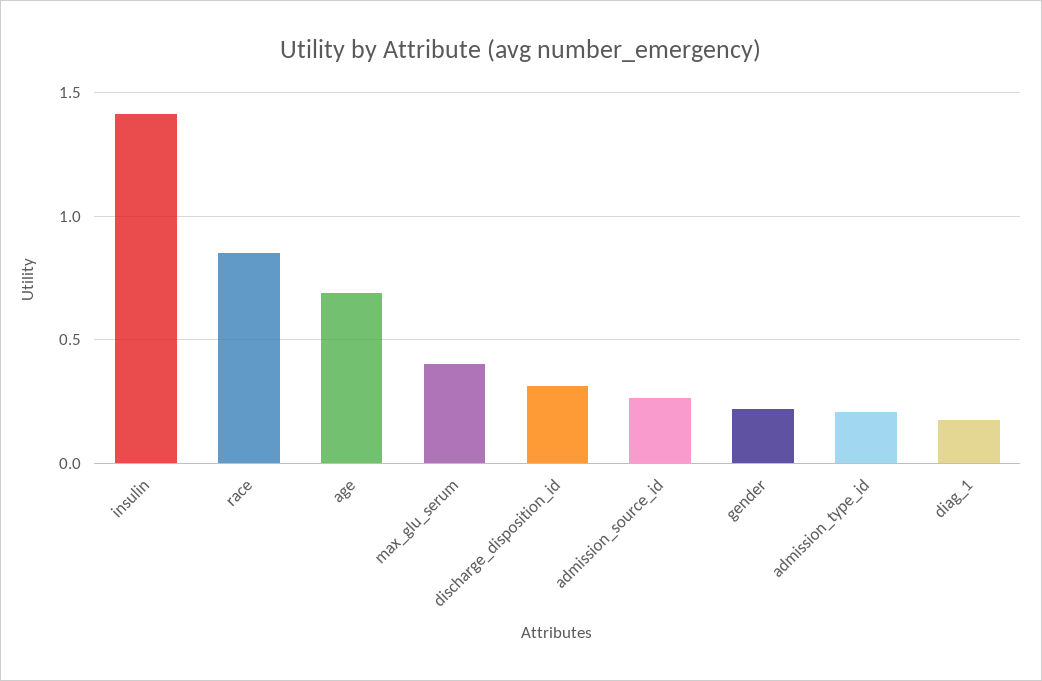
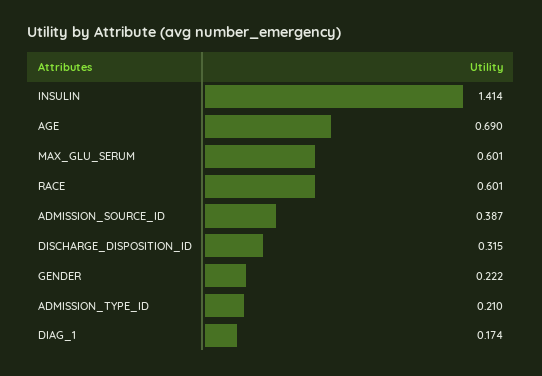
race: 0.85 -> 0.601
max_glu_serum: 0.4 -> 0.601
admission_source_id: 0.25 -> 0.387

